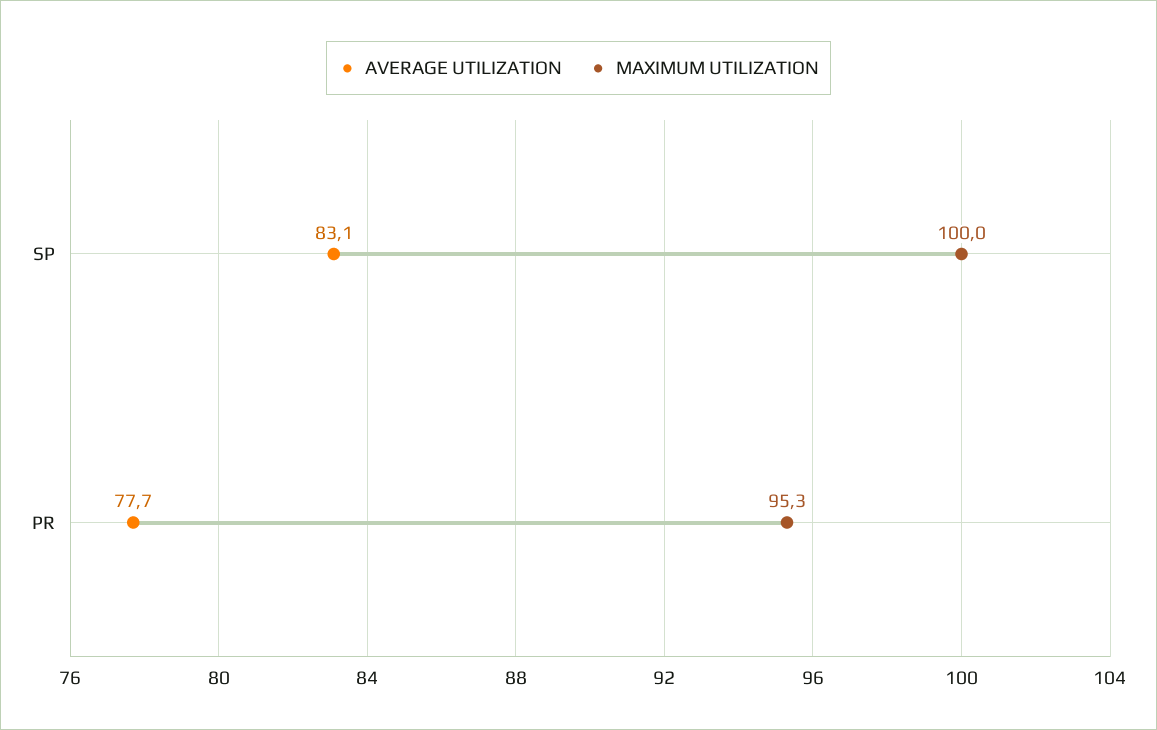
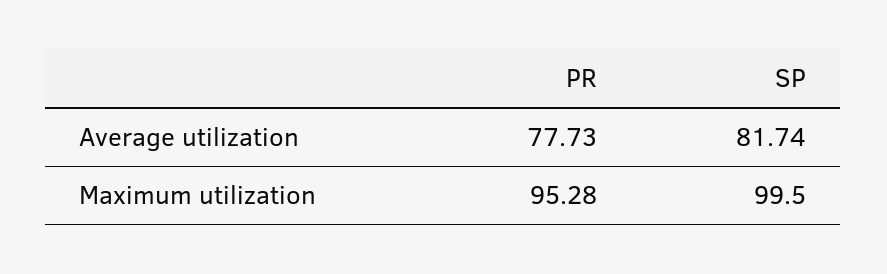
AVERAGE UTILIZATION, SP: 83.1 -> 81.74
MAXIMUM UTILIZATION, SP: 100 -> 99.5

